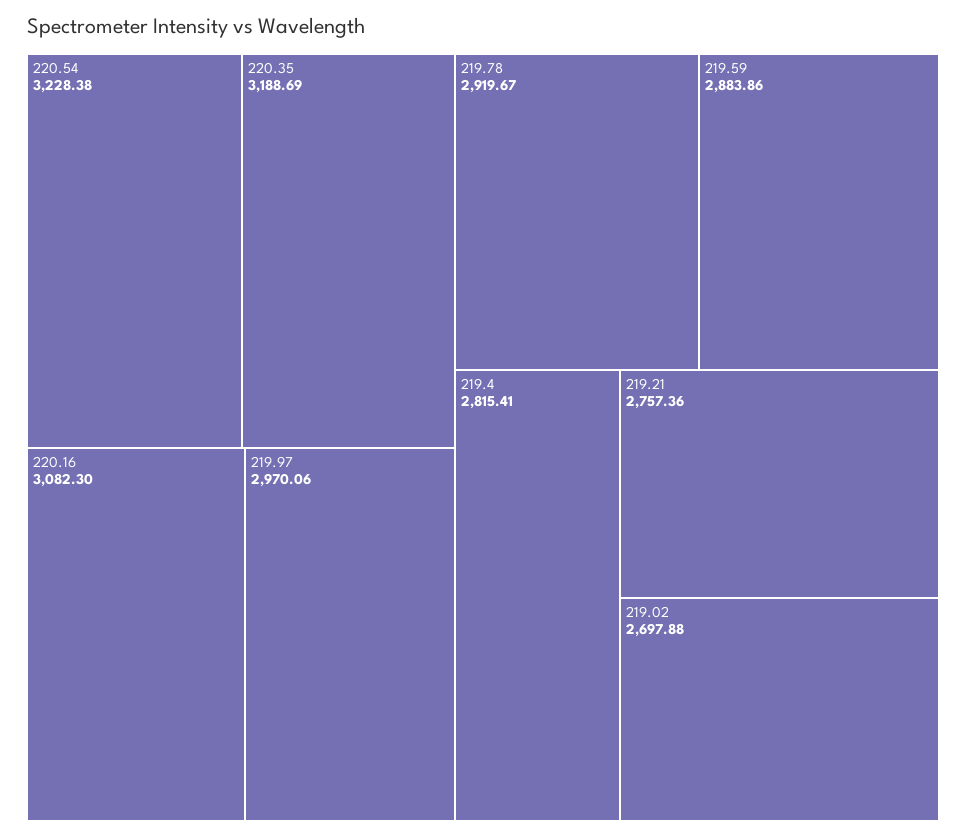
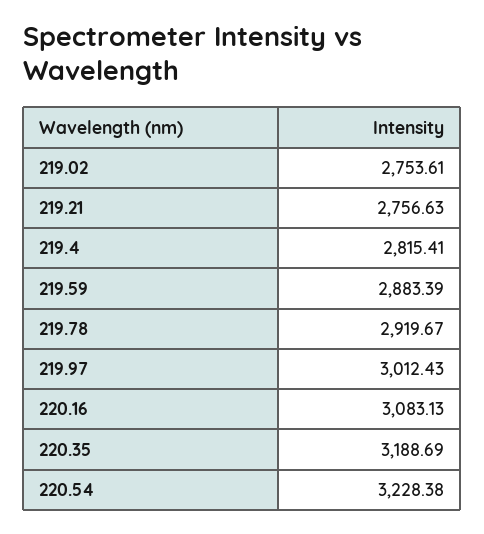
220.16: 3082.3 -> 3083.13
219.97: 2970.06 -> 3012.43
219.59: 2883.86 -> 2883.39
219.21: 2757.36 -> 2756.63
219.02: 2697.88 -> 2753.61

